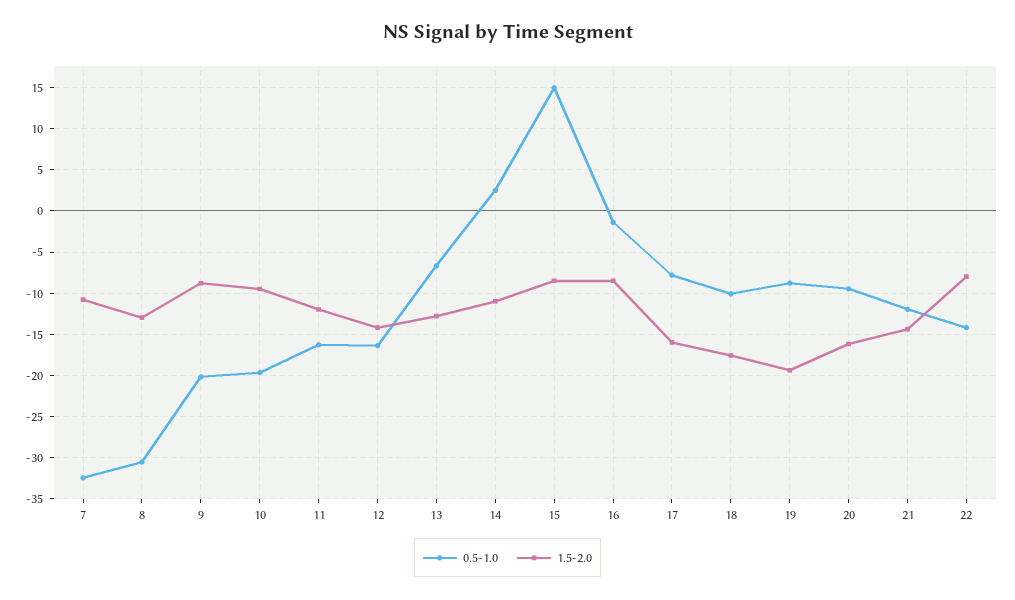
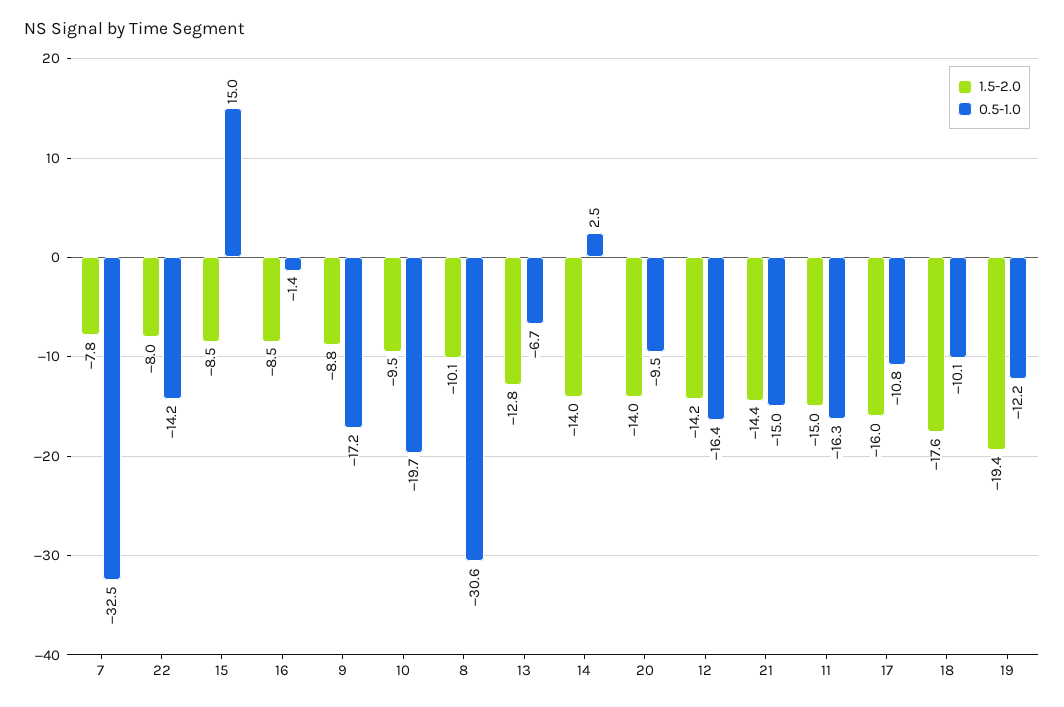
1.5-2.0, 7: -11 -> -7.8
1.5-2.0, 8: -13 -> -10.1
0.5-1.0, 9: -20 -> -17.2
1.5-2.0, 11: -12 -> -15
1.5-2.0, 14: -11 -> -14
0.5-1.0, 17: -8 -> -10.8
0.5-1.0, 19: -9 -> -12.2
1.5-2.0, 20: -16 -> -14
0.5-1.0, 21: -12 -> -15

